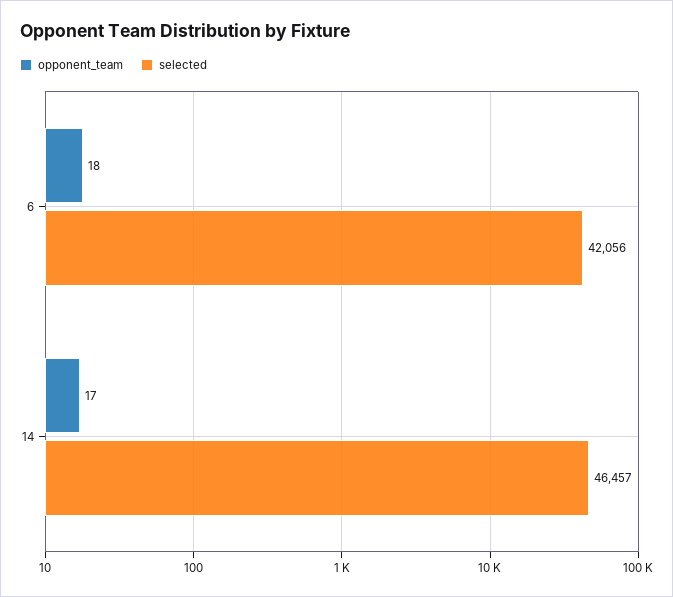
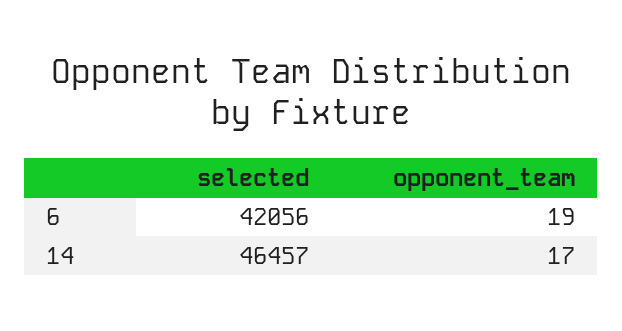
opponent_team, 6: 18 -> 19

